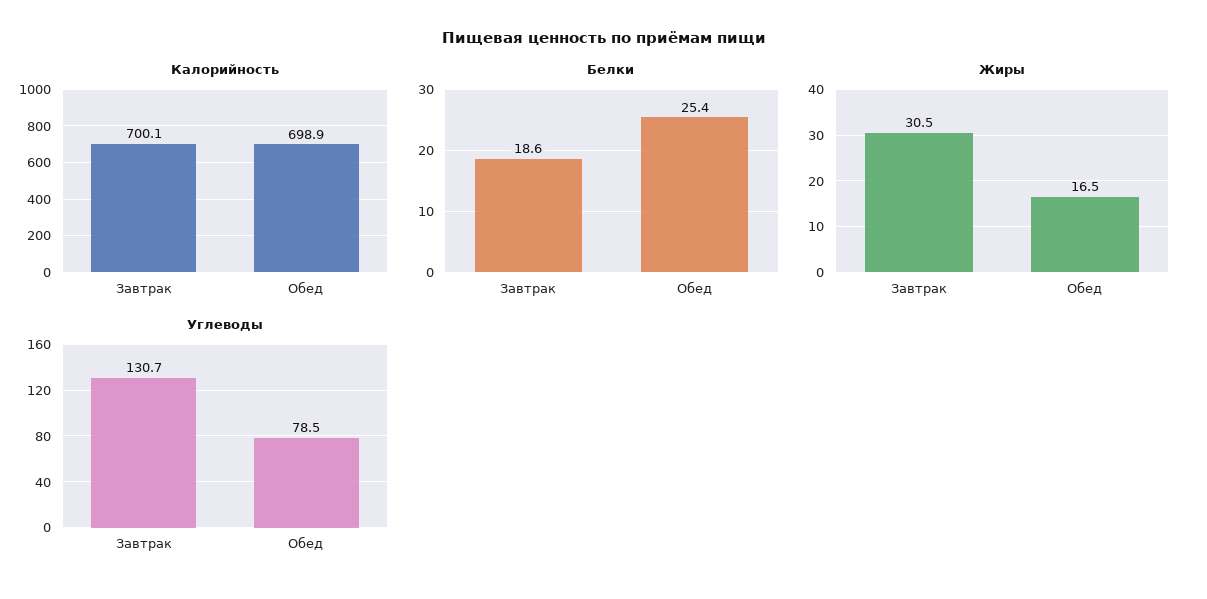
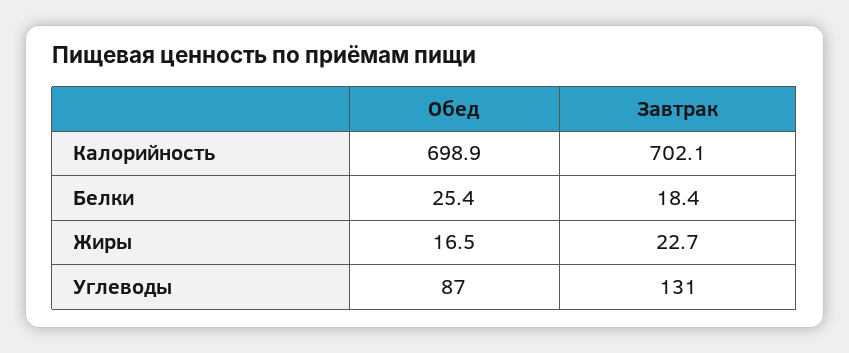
Калорийность, Завтрак: 700.1 -> 702.1
Белки, Завтрак: 18.6 -> 18.4
Жиры, Завтрак: 30.5 -> 22.7
Углеводы, Обед: 78.5 -> 87

